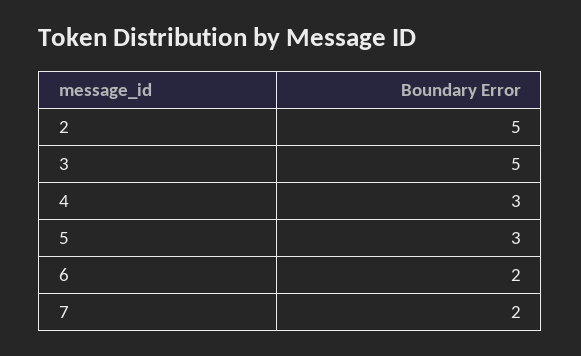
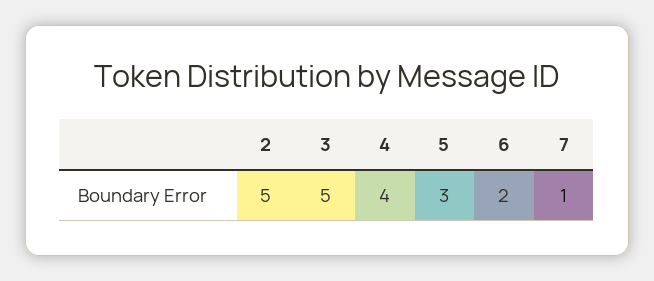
4: 3 -> 4
7: 2 -> 1

